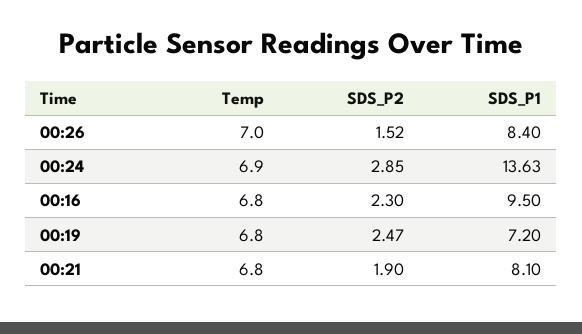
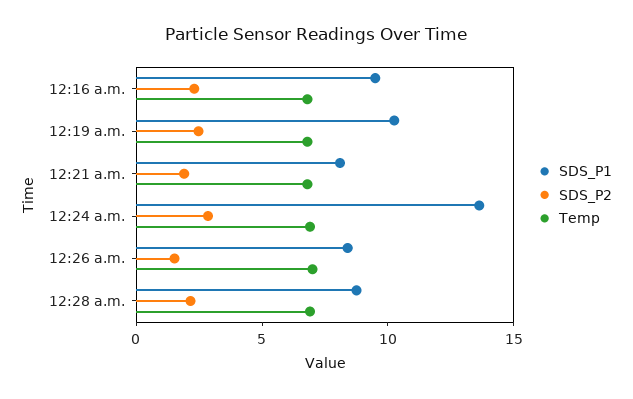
SDS_P1, 00:19: 7.2 -> 10
SDS_P1, 12:28 a.m.: none -> 9
SDS_P2, 12:28 a.m.: none -> 2
Temp, 12:28 a.m.: none -> 7

